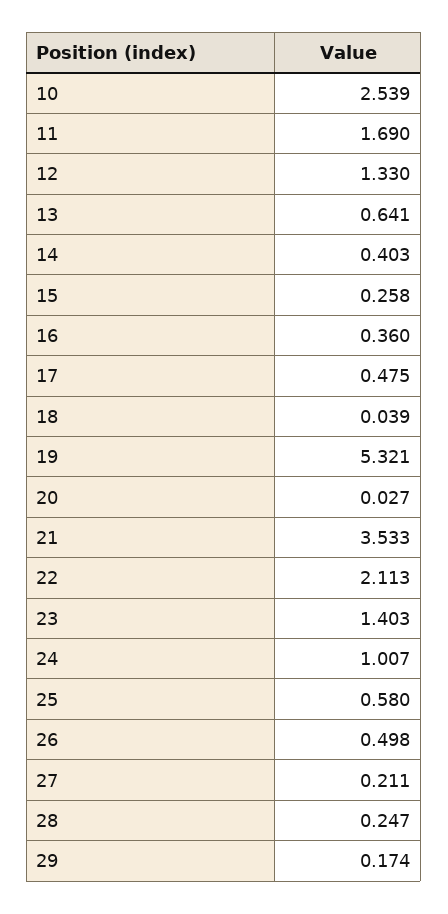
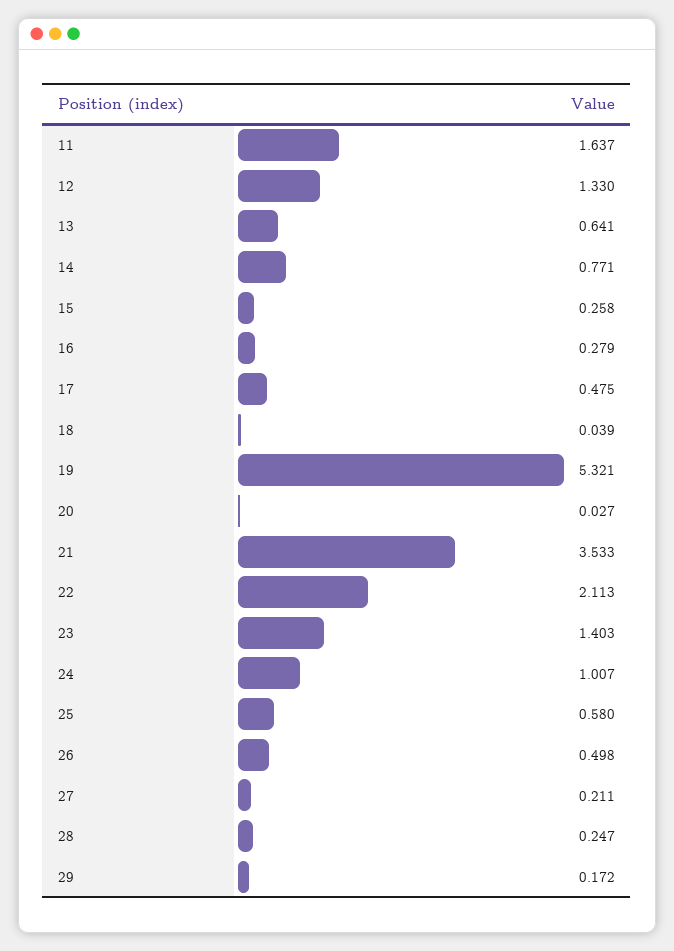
10: 2.539 -> none
11: 1.69 -> 1.637
14: 0.403 -> 0.771
16: 0.36 -> 0.279
29: 0.174 -> 0.172

